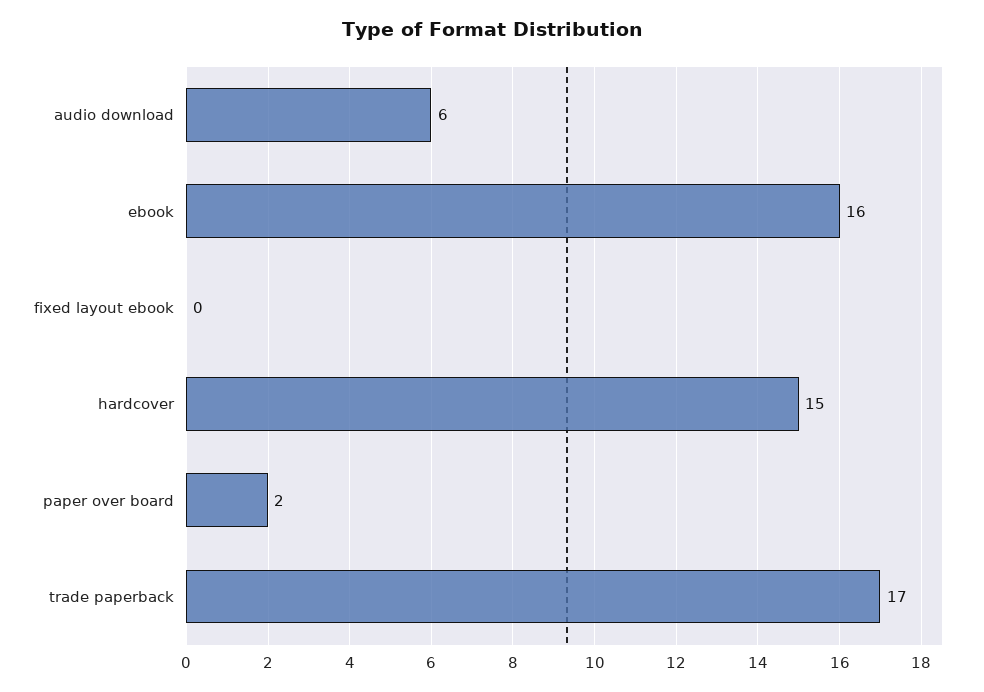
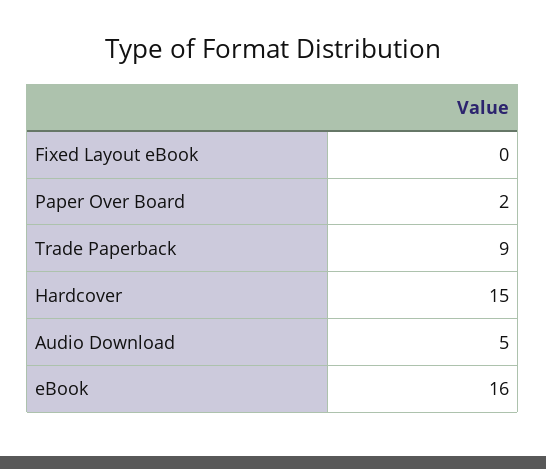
audio download: 6 -> 5
trade paperback: 17 -> 9

